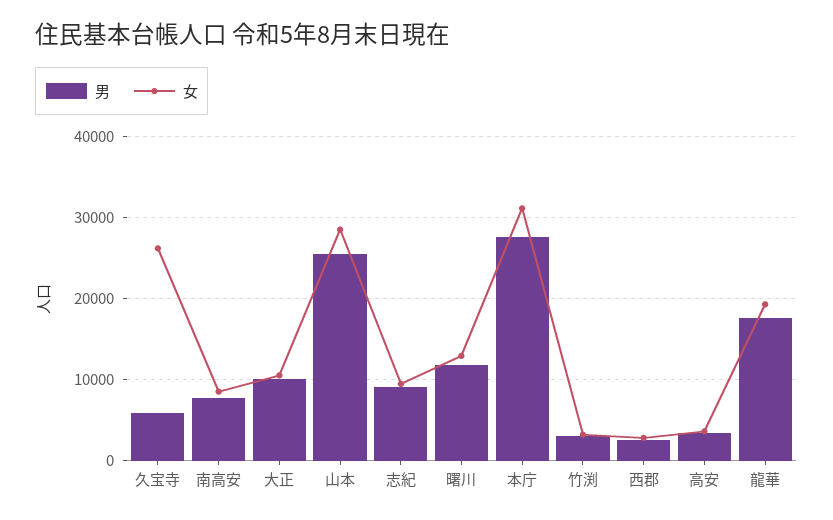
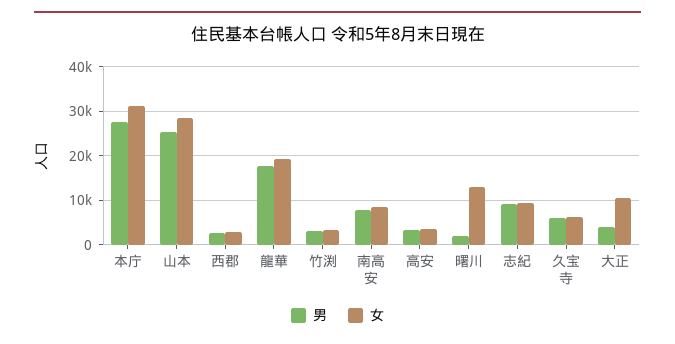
女, 久宝寺: 26000 -> 6000
男, 大正: 10000 -> 4000
男, 曙川: 12000 -> 2000

